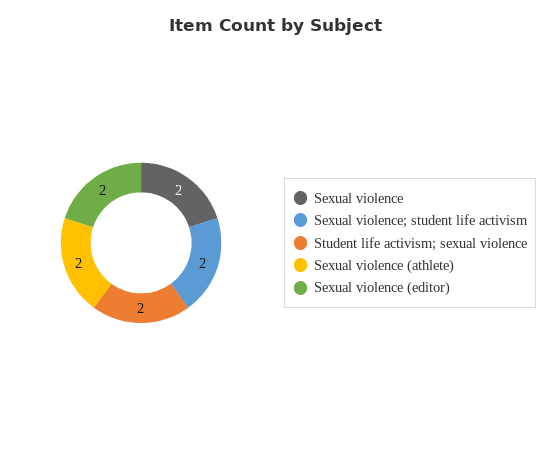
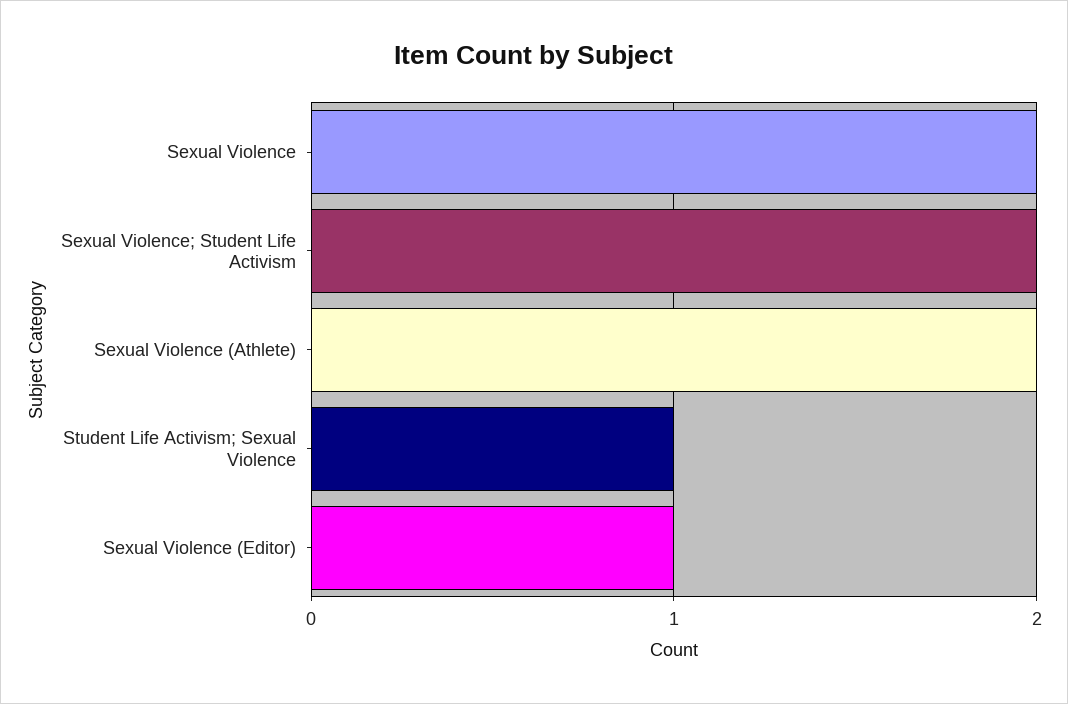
Student life activism; sexual violence: 2 -> 1
Sexual violence (editor): 2 -> 1

